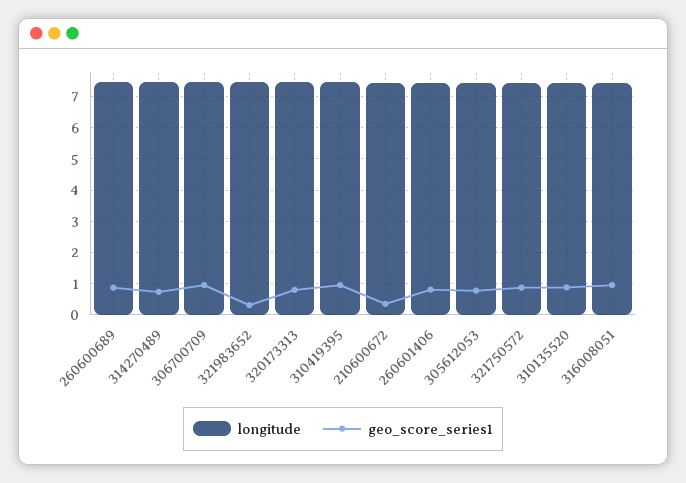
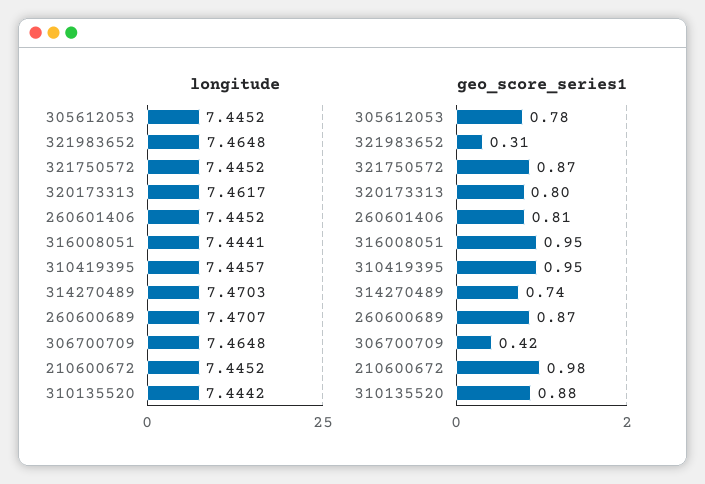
geo_score_series1, 306700709: 1 -> 0.42
geo_score_series1, 210600672: 0.4 -> 0.98

